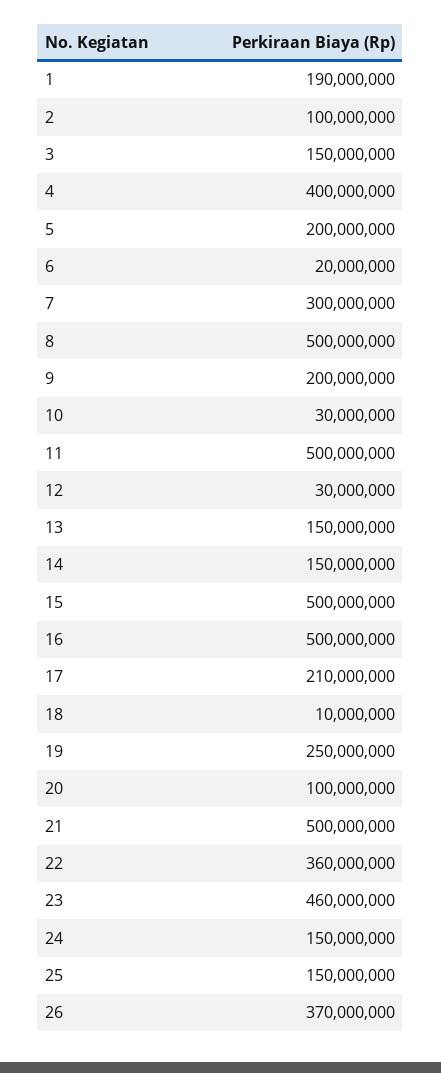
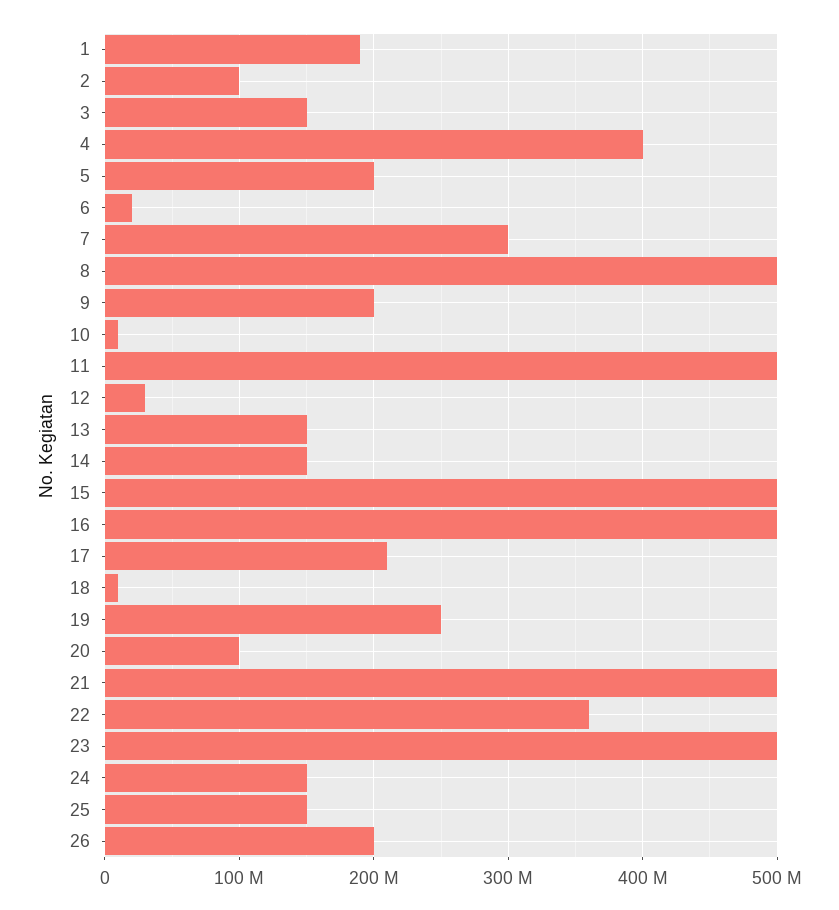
10: 30000000 -> 10000000
23: 460000000 -> 500000000
26: 370000000 -> 200000000

